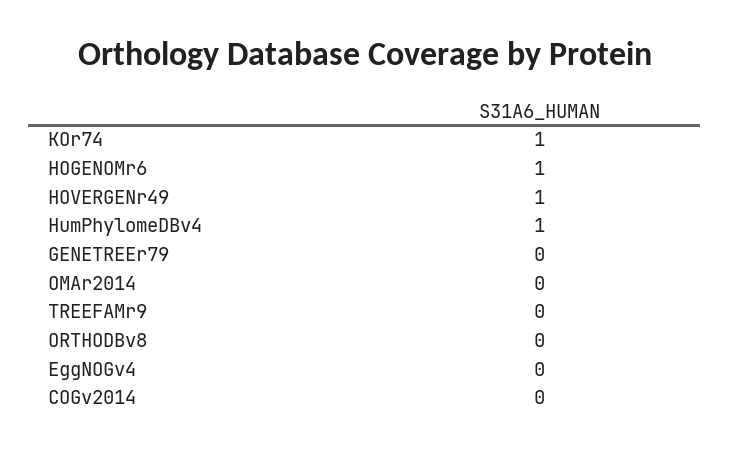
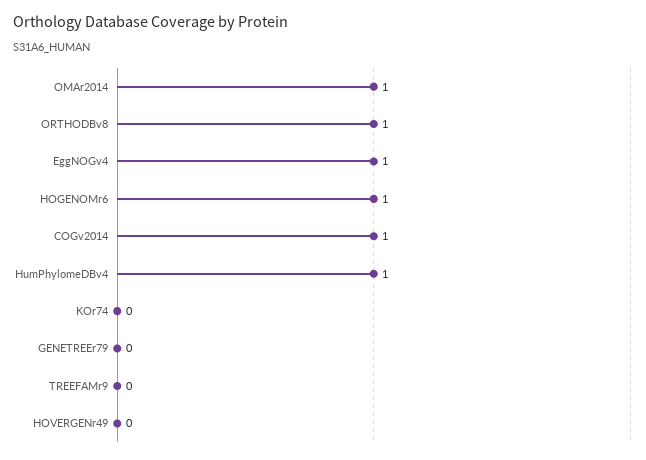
KOr74: 1 -> 0
HOVERGENr49: 1 -> 0
OMAr2014: 0 -> 1
ORTHODBv8: 0 -> 1
EggNOGv4: 0 -> 1
COGv2014: 0 -> 1

